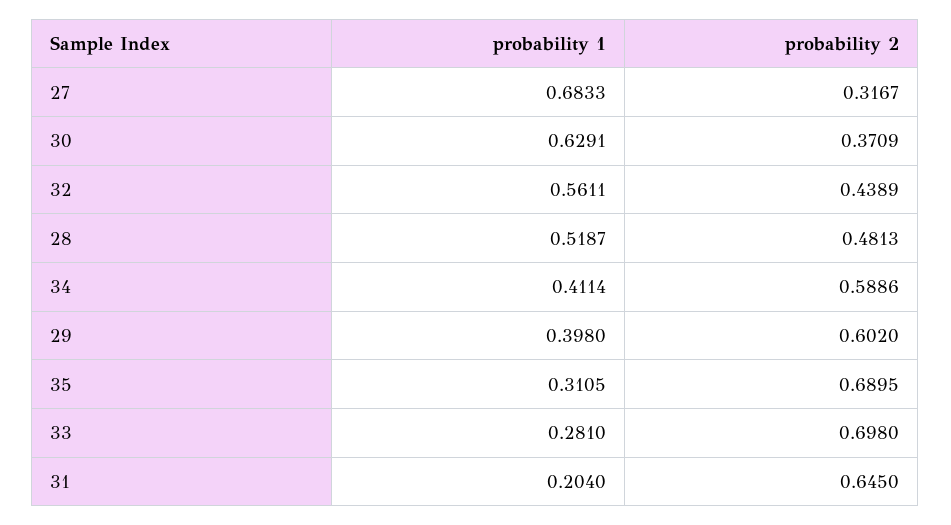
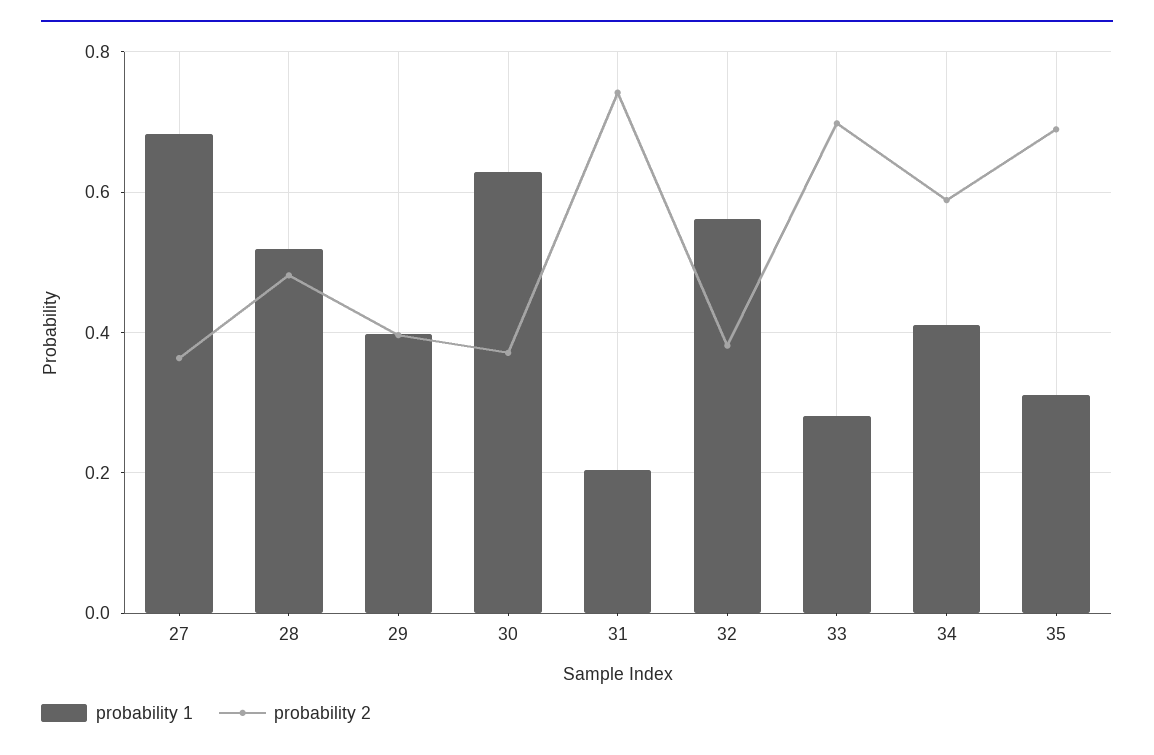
probability 2, 27: 0.3167 -> 0.36
probability 2, 32: 0.4389 -> 0.38
probability 2, 29: 0.602 -> 0.4
probability 2, 31: 0.645 -> 0.74

